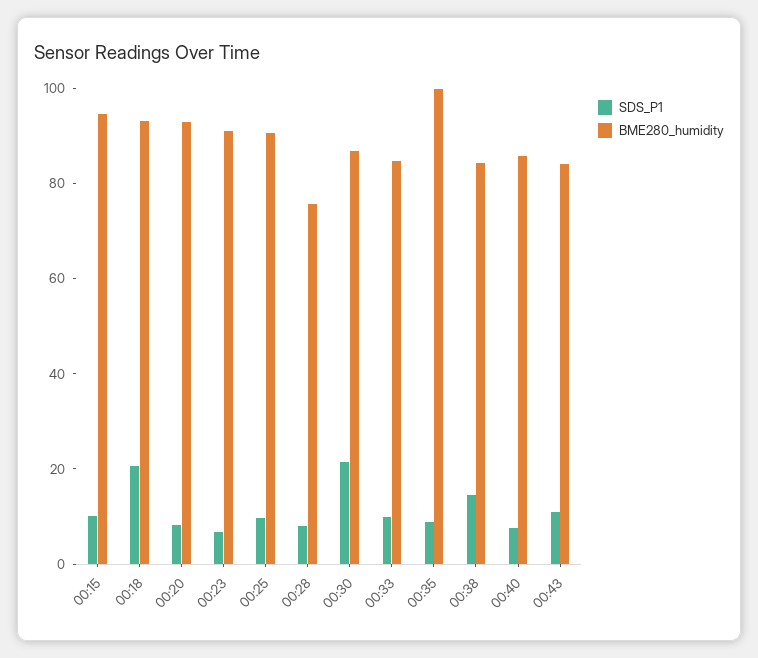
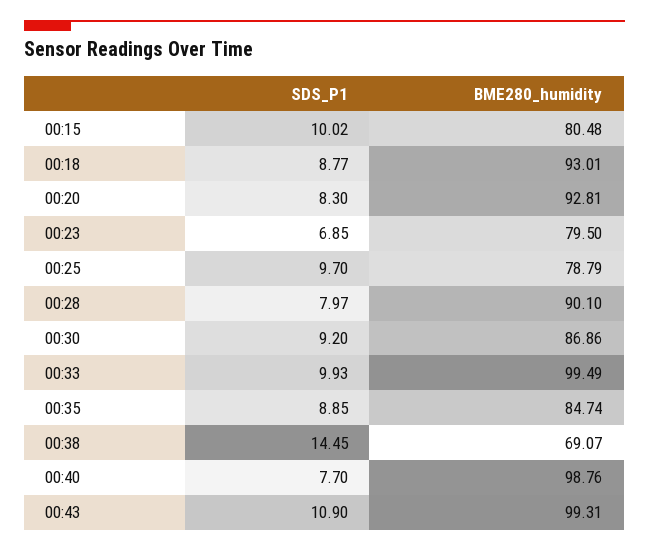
BME280_humidity, 00:15: 95 -> 80.48
SDS_P1, 00:18: 20 -> 8.77
BME280_humidity, 00:23: 90 -> 79.5
BME280_humidity, 00:25: 90 -> 78.79
BME280_humidity, 00:28: 75 -> 90.1
SDS_P1, 00:30: 20 -> 9.2
BME280_humidity, 00:33: 85 -> 99.49
BME280_humidity, 00:35: 100 -> 84.74
BME280_humidity, 00:38: 85 -> 69.07
BME280_humidity, 00:40: 85 -> 98.76
BME280_humidity, 00:43: 85 -> 99.31

